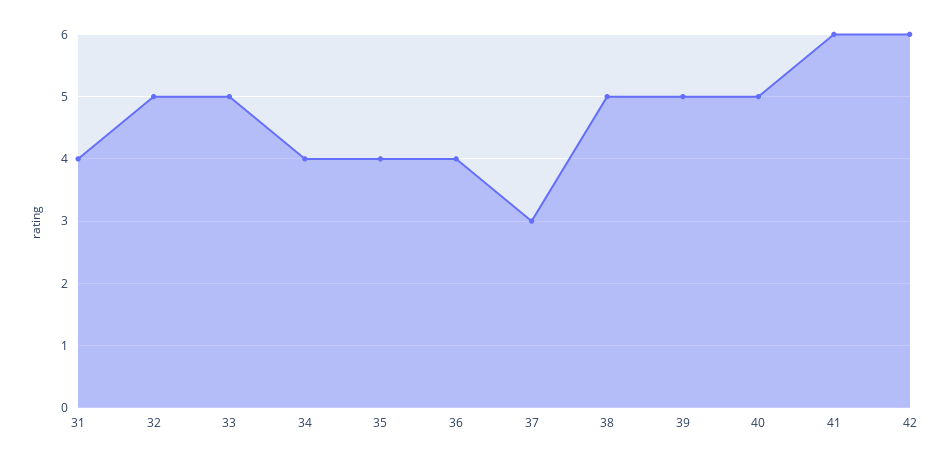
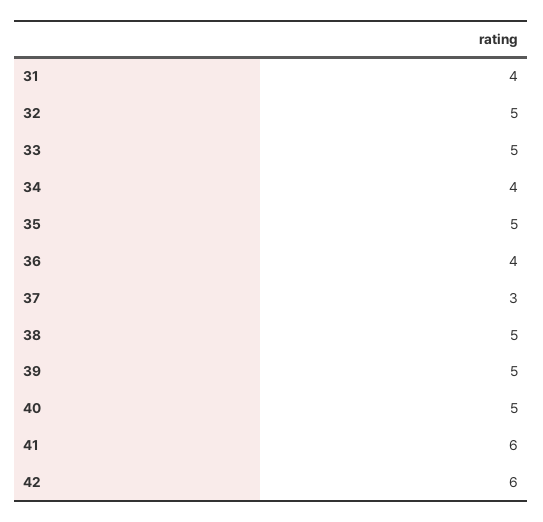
35: 4 -> 5

